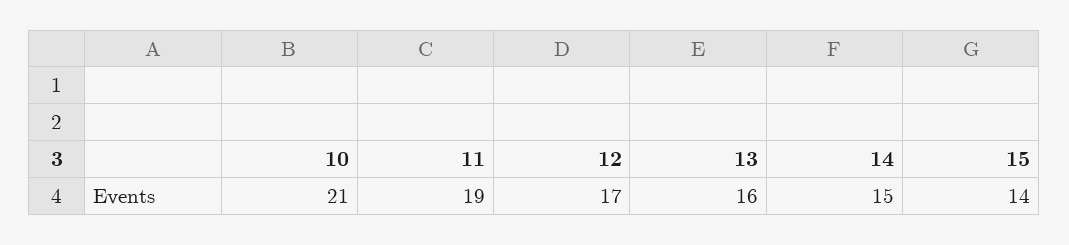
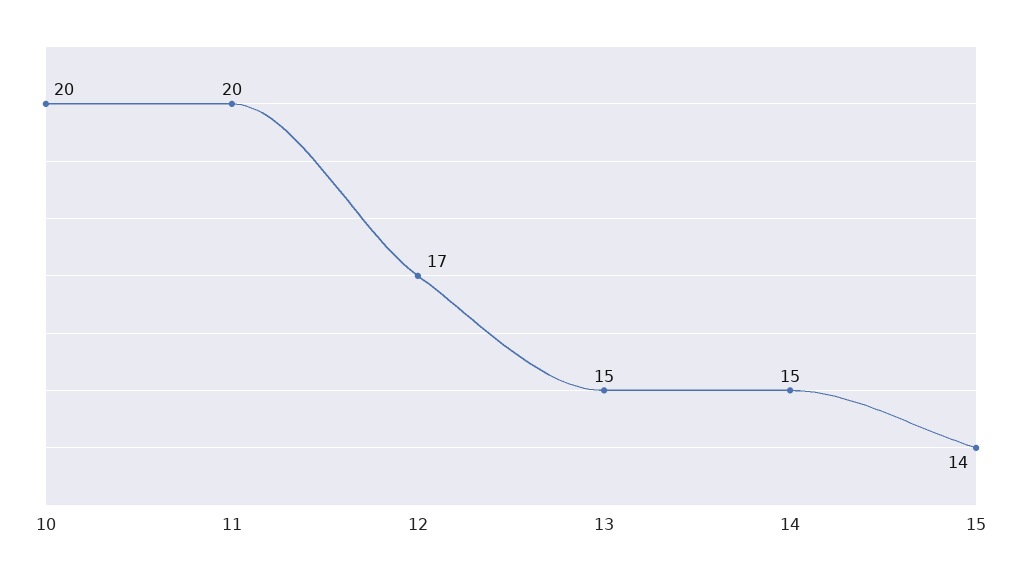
10: 21 -> 20
11: 19 -> 20
13: 16 -> 15

